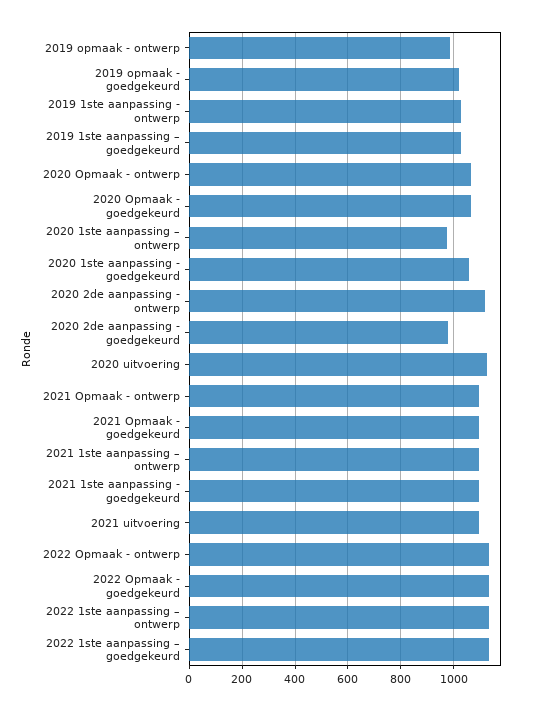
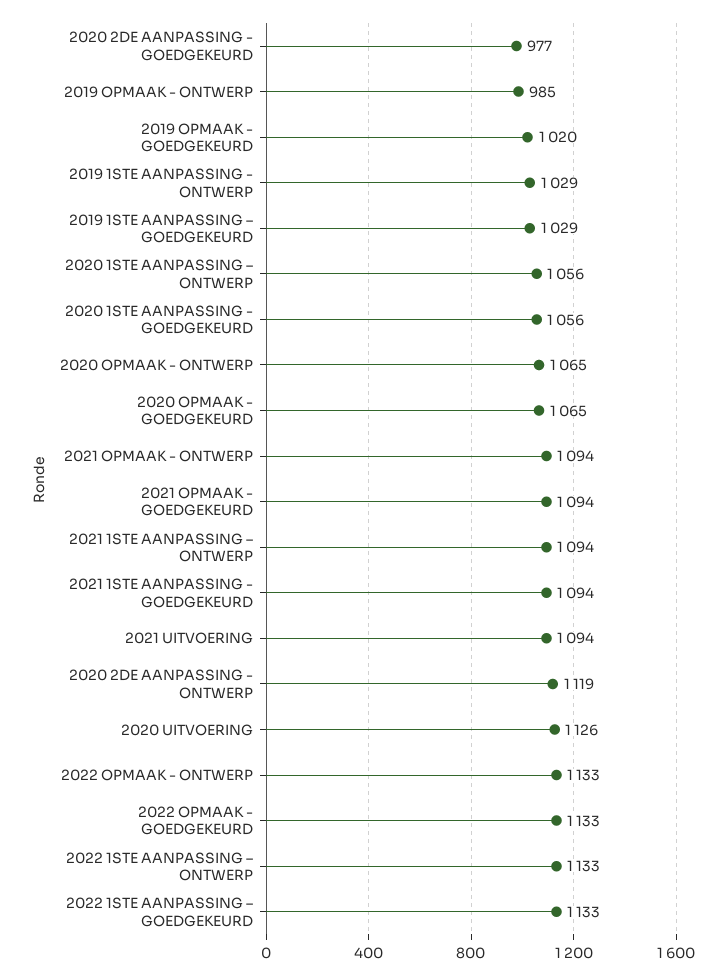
2020 1ste aanpassing – ontwerp: 975 -> 1056

